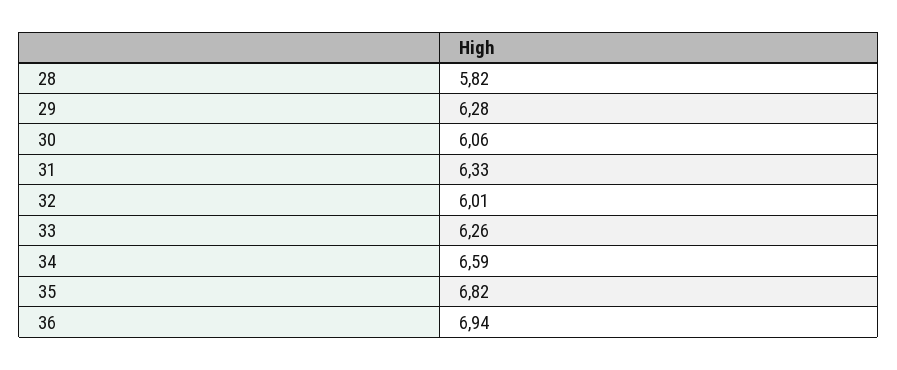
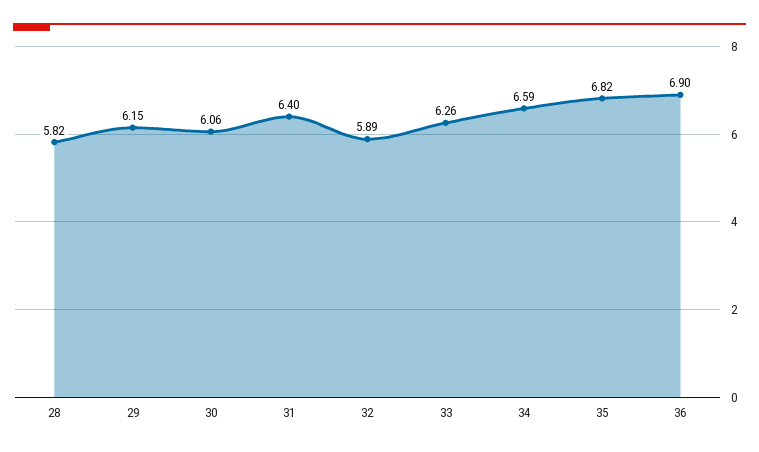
29: 6.28 -> 6.15
31: 6.33 -> 6.4
32: 6.01 -> 5.89
36: 6.94 -> 6.9

